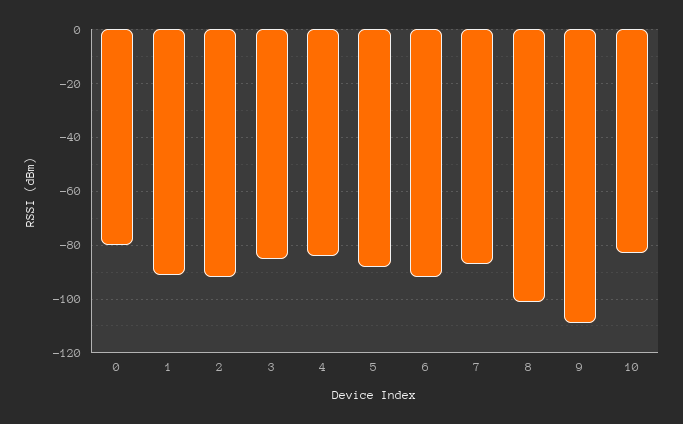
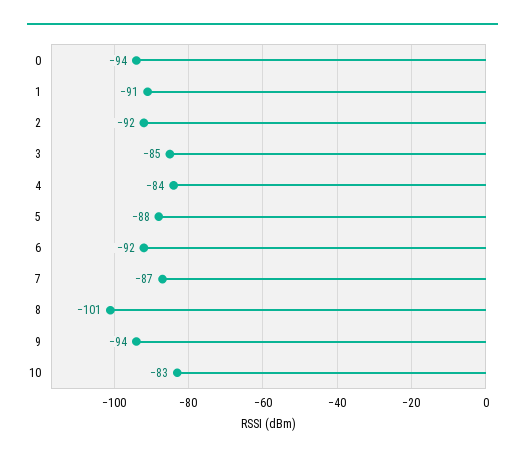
0: -80 -> -94
9: -110 -> -94

